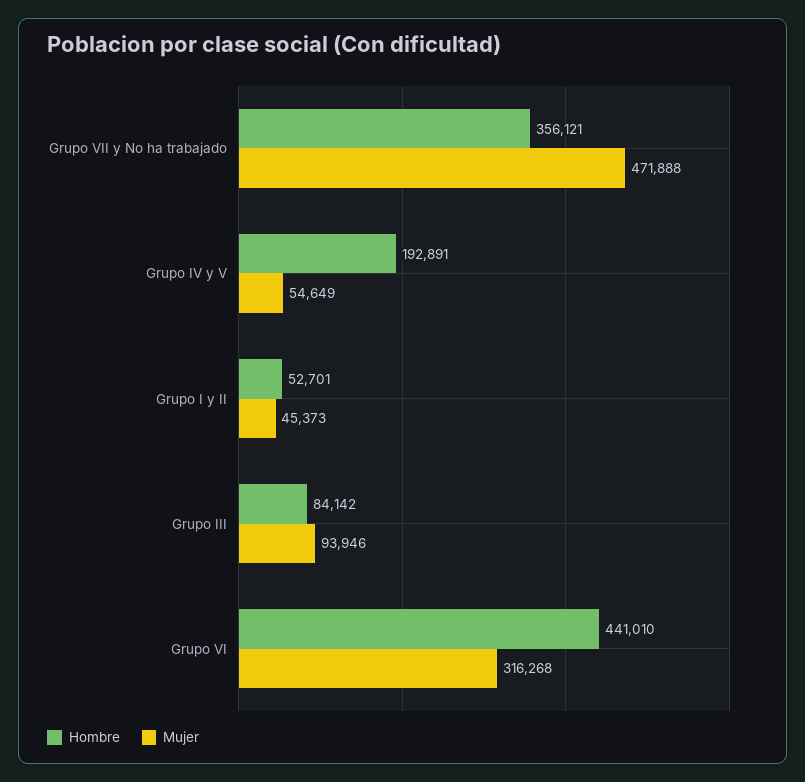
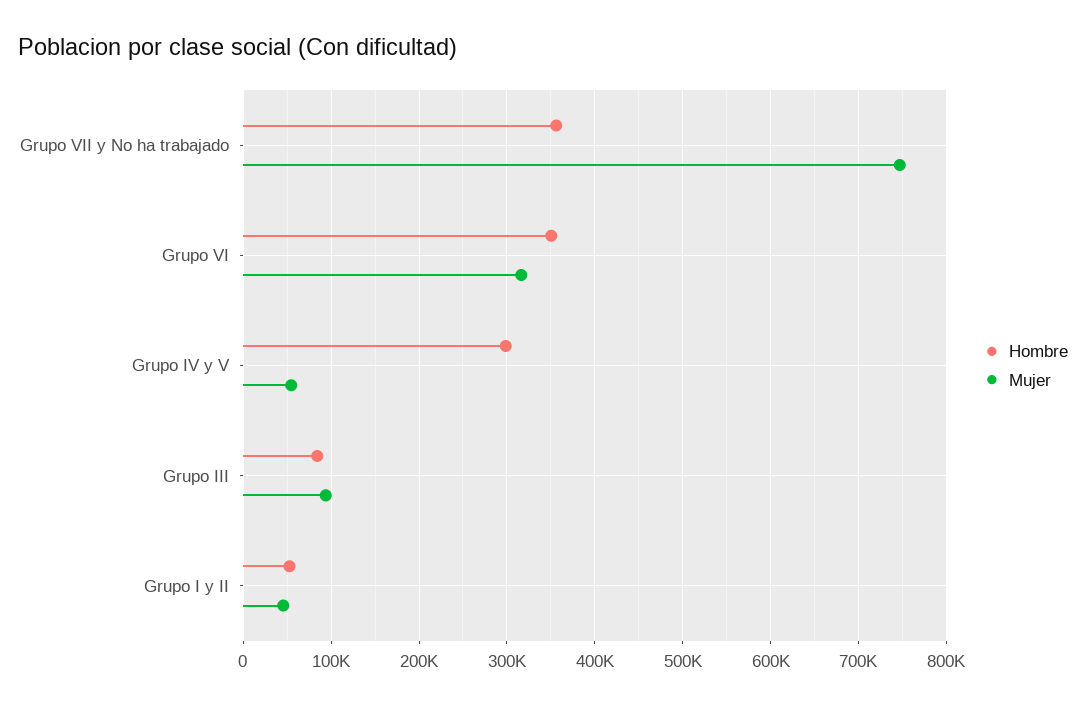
Mujer, Grupo VII y No ha trabajado: 471888 -> 750000
Hombre, Grupo IV y V: 192891 -> 300000
Hombre, Grupo VI: 441010 -> 350000

